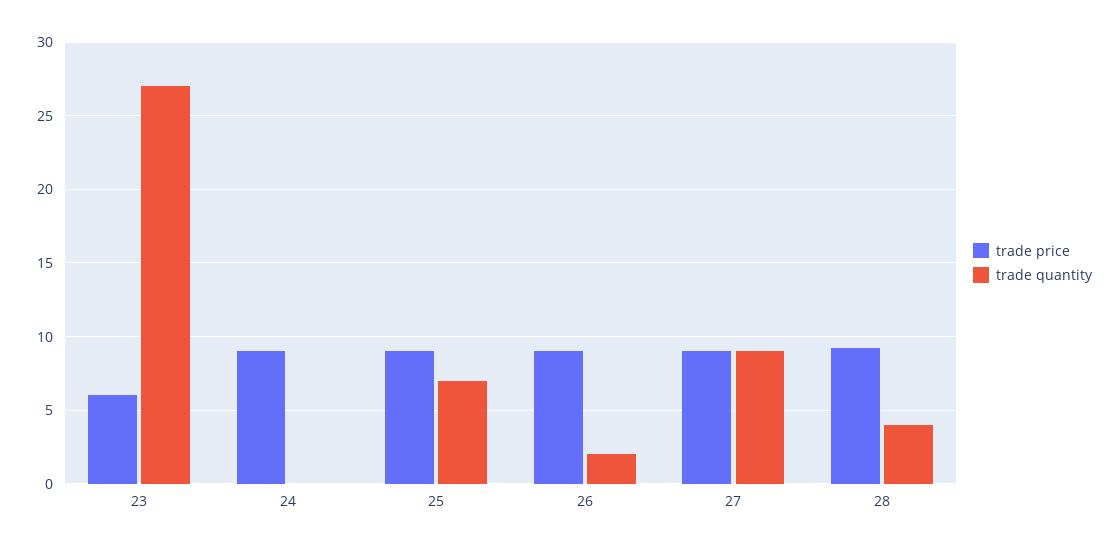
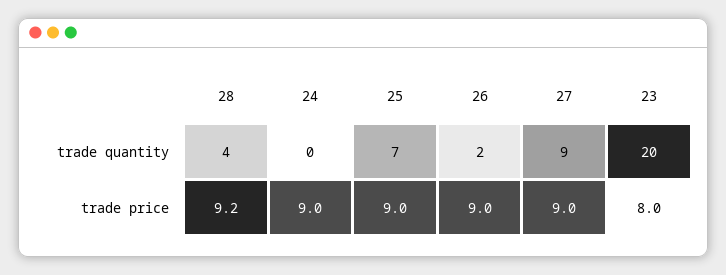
trade price, 23: 6 -> 8
trade quantity, 23: 27 -> 20

